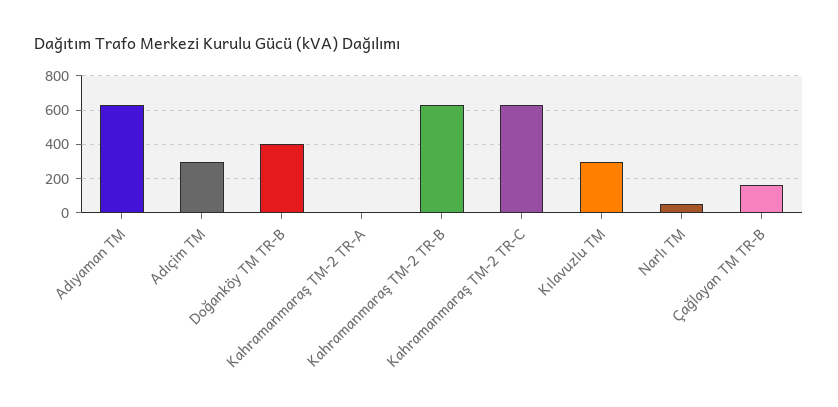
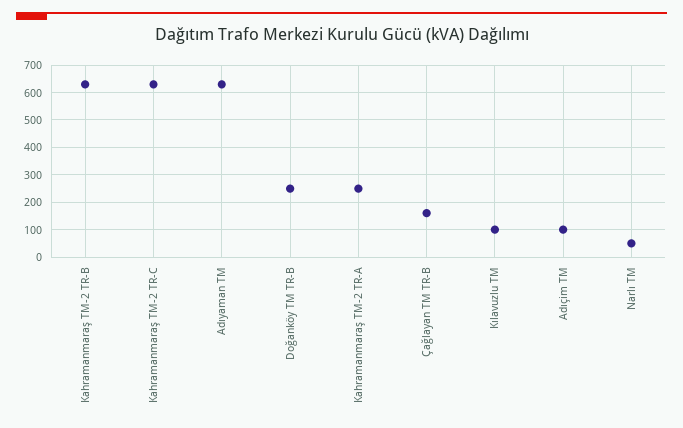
Adıçim TM: 300 -> 100
Doğanköy TM TR-B: 400 -> 250
Kahramanmaraş TM-2 TR-A: 0 -> 250
Kılavuzlu TM: 300 -> 100

